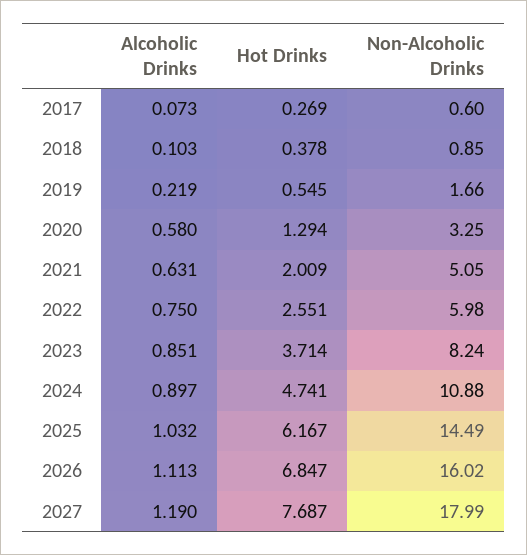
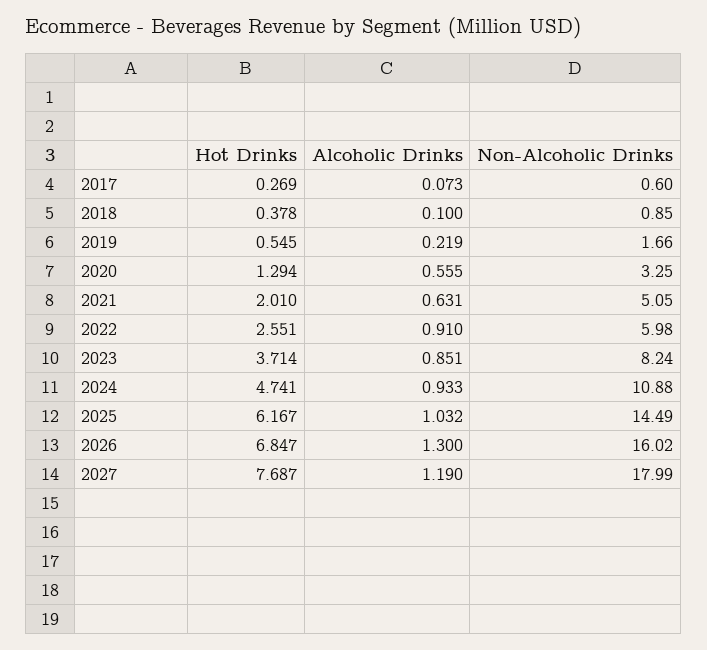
Alcoholic Drinks, 2018: 0.103 -> 0.1
Alcoholic Drinks, 2020: 0.58 -> 0.555
Hot Drinks, 2021: 2.009 -> 2.01
Alcoholic Drinks, 2022: 0.75 -> 0.91
Alcoholic Drinks, 2024: 0.897 -> 0.933
Alcoholic Drinks, 2026: 1.113 -> 1.3

